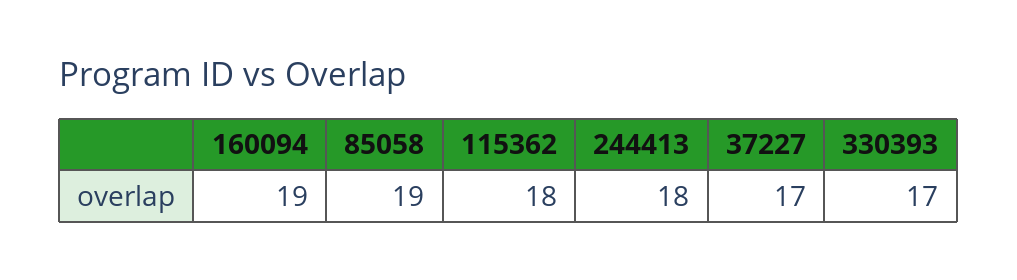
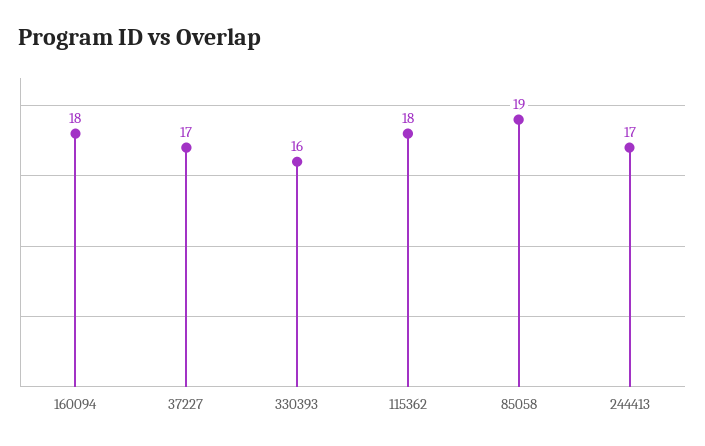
160094: 19 -> 18
244413: 18 -> 17
330393: 17 -> 16

